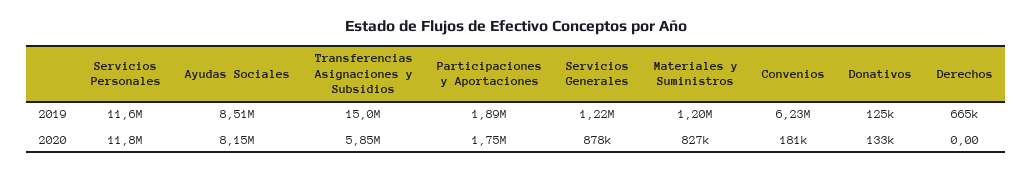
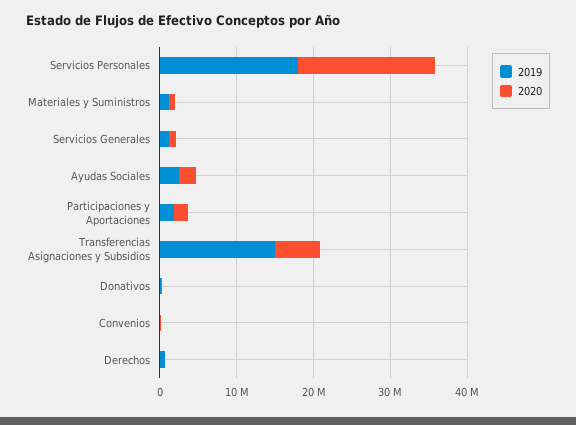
2019, Servicios Personales: 11600000 -> 18000000
2019, Ayudas Sociales: 8510000 -> 2000000
2019, Convenios: 6230000 -> 0
2020, Servicios Personales: 11800000 -> 18000000
2020, Ayudas Sociales: 8150000 -> 2000000

